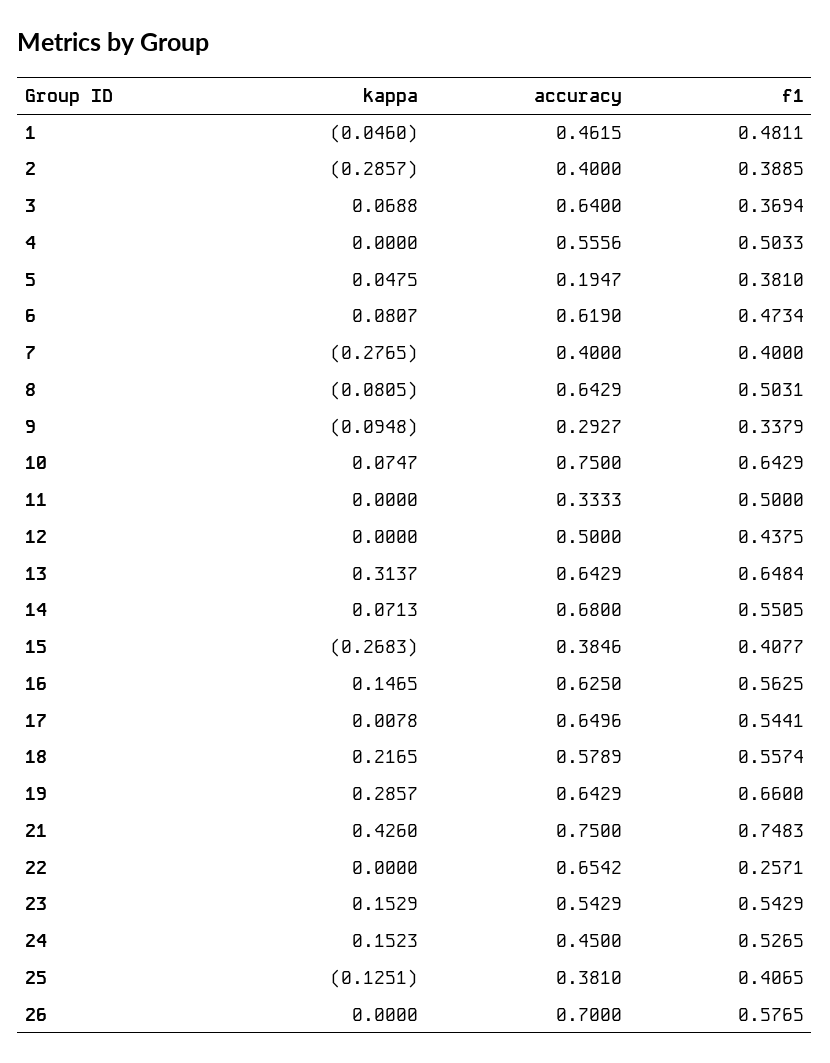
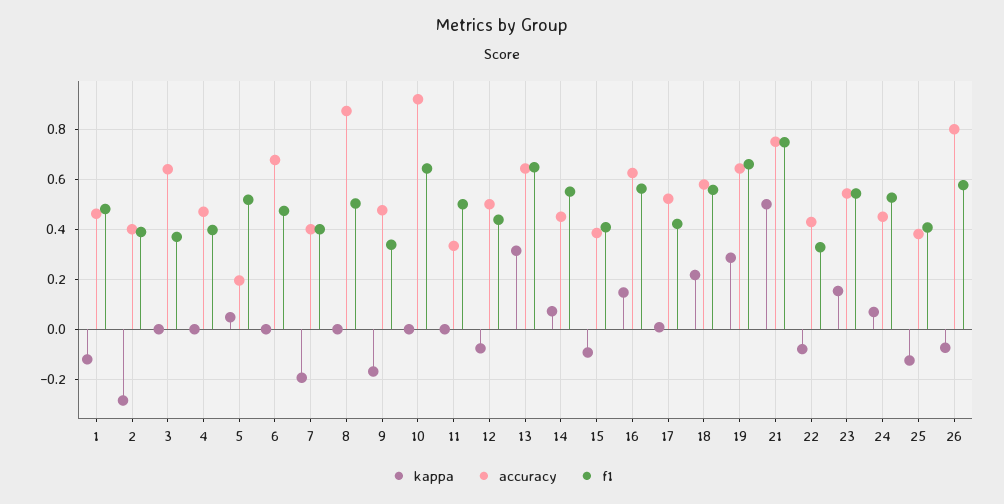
kappa, 1: -0.046 -> -0.125
kappa, 3: 0.0688 -> 0
accuracy, 4: 0.5556 -> 0.475
f1, 4: 0.5033 -> 0.4
f1, 5: 0.381 -> 0.525
kappa, 6: 0.0807 -> 0
accuracy, 6: 0.619 -> 0.675
kappa, 7: -0.2765 -> -0.2
kappa, 8: -0.0805 -> 0
accuracy, 8: 0.6429 -> 0.875
kappa, 9: -0.0948 -> -0.175
accuracy, 9: 0.2927 -> 0.475
kappa, 10: 0.0747 -> 0
accuracy, 10: 0.75 -> 0.925
kappa, 12: 0 -> -0.075
accuracy, 14: 0.68 -> 0.45
kappa, 15: -0.2683 -> -0.1
accuracy, 17: 0.6496 -> 0.525
f1, 17: 0.5441 -> 0.425
kappa, 21: 0.426 -> 0.5
kappa, 22: 0 -> -0.075
accuracy, 22: 0.6542 -> 0.425
f1, 22: 0.2571 -> 0.325
kappa, 24: 0.1523 -> 0.075
kappa, 26: 0 -> -0.075
accuracy, 26: 0.7 -> 0.8

